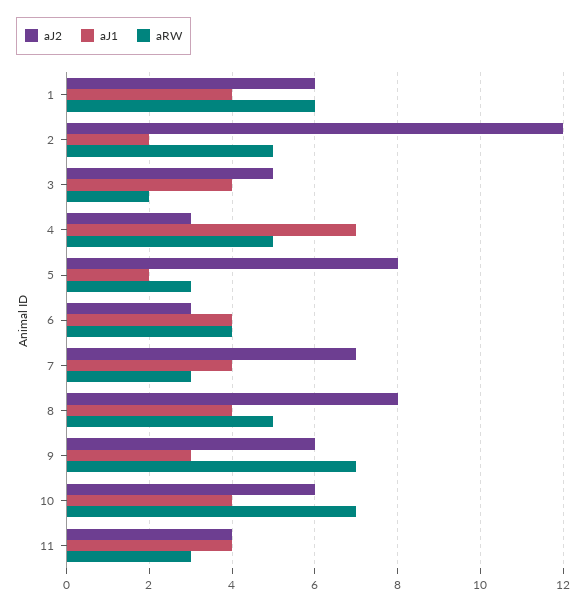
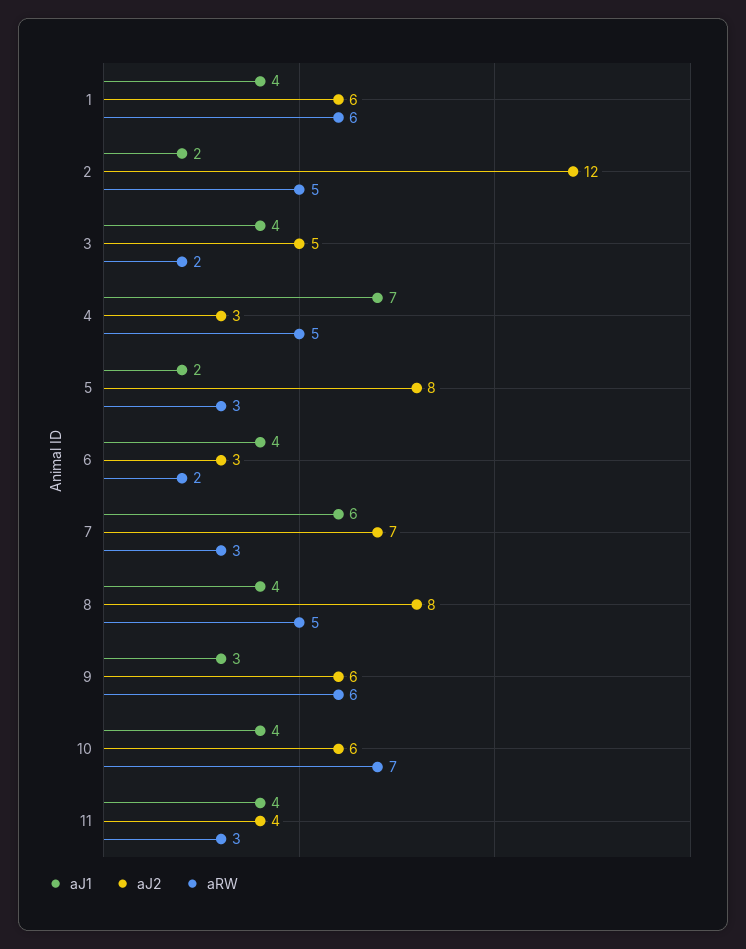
aRW, 6: 4 -> 2
aJ1, 7: 4 -> 6
aRW, 9: 7 -> 6

